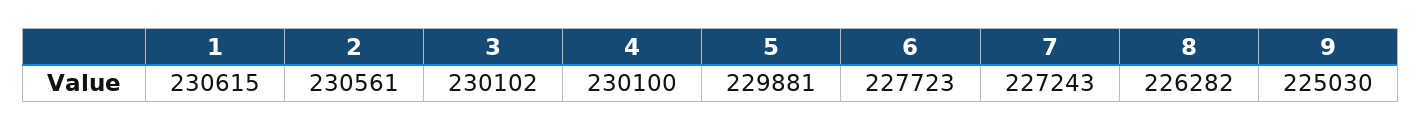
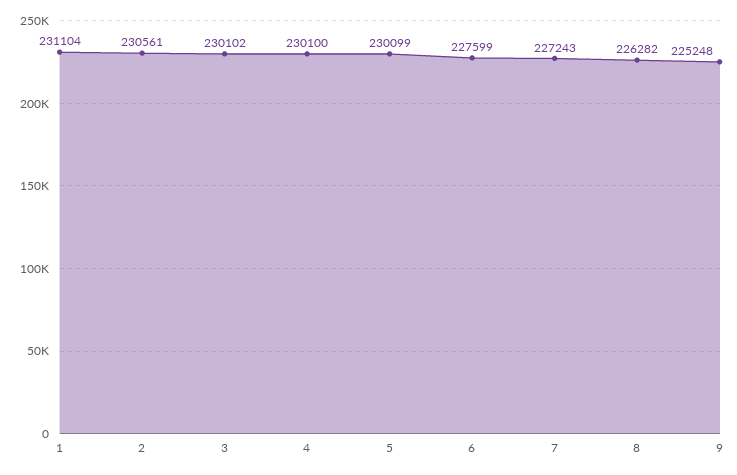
1: 230615 -> 231104
5: 229881 -> 230099
6: 227723 -> 227599
9: 225030 -> 225248

